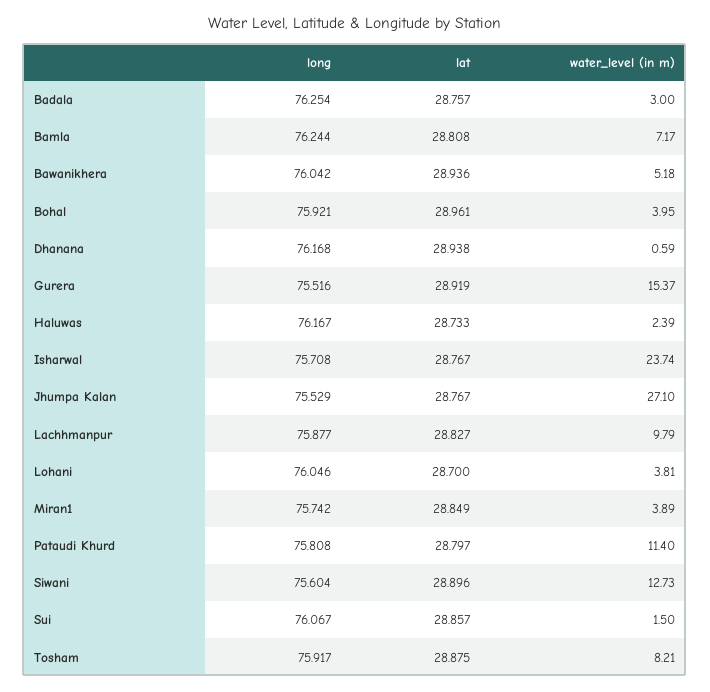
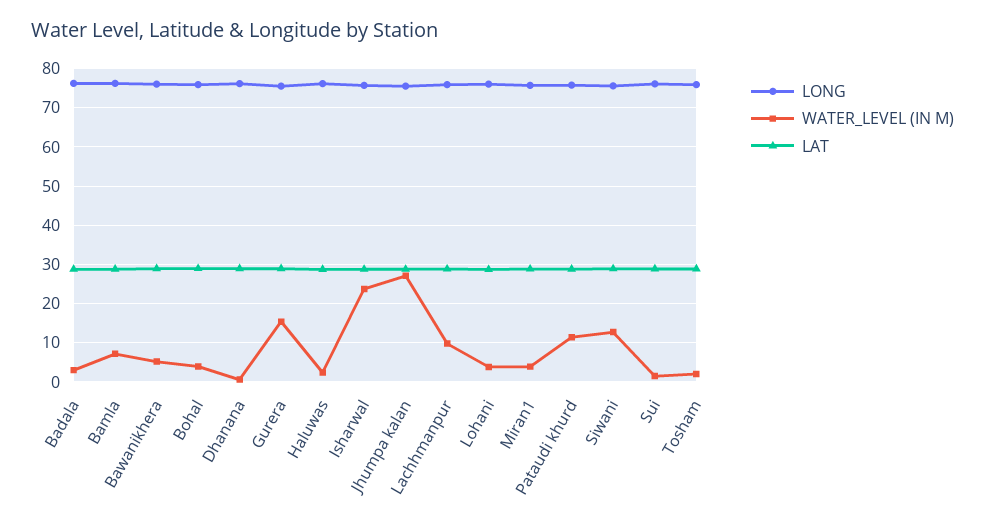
water_level (in m), Tosham: 8.21 -> 2

